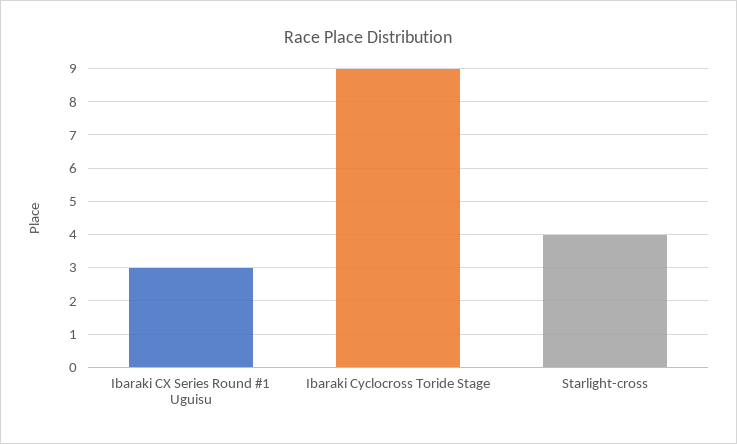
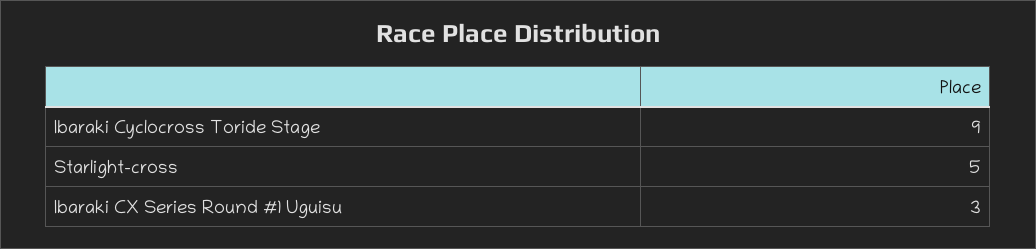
Starlight-cross: 4 -> 5

